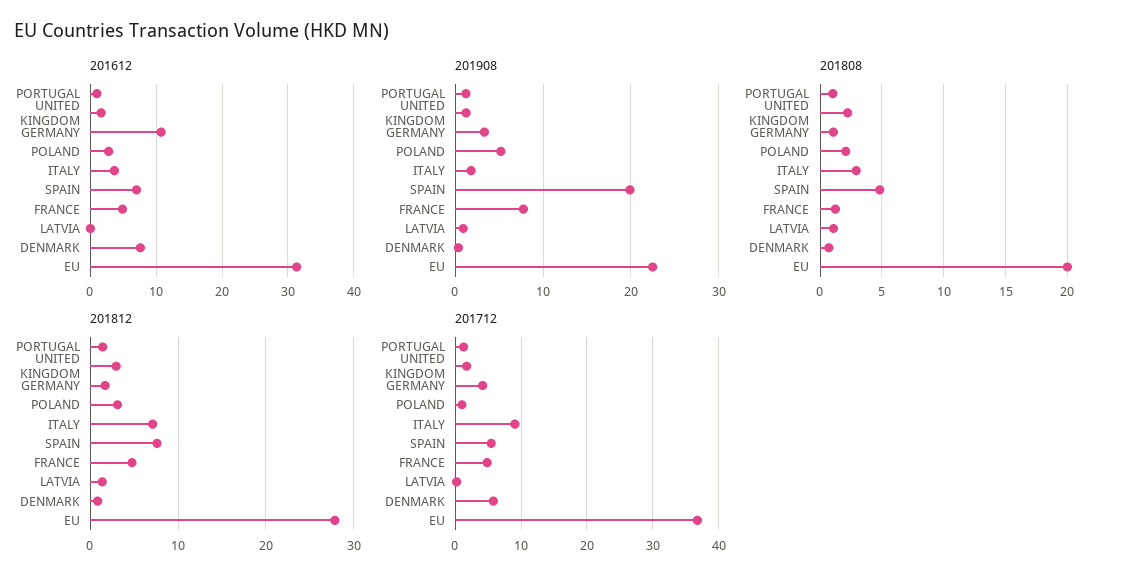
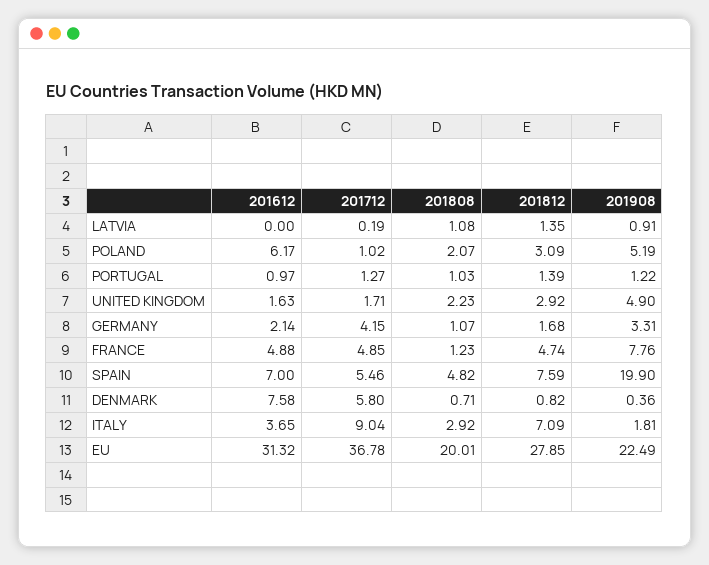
201612, GERMANY: 11 -> 2.14
201612, POLAND: 3 -> 6.17
201908, UNITED KINGDOM: 1 -> 4.9

